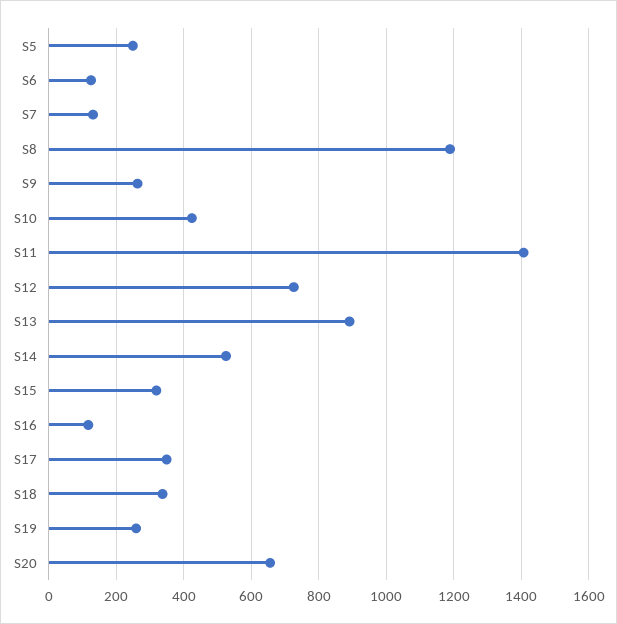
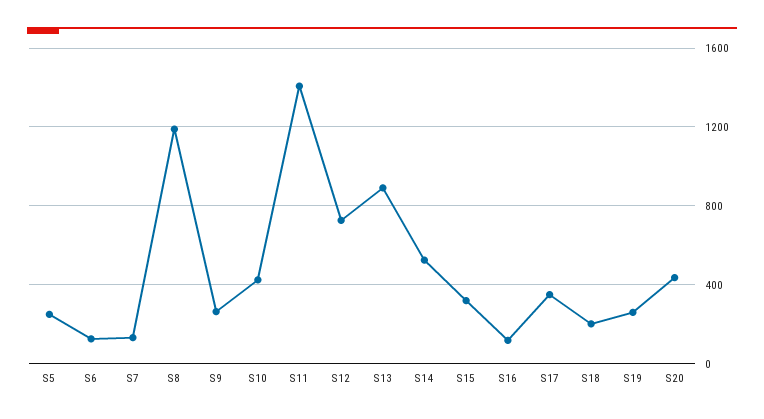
S18: 340 -> 200
S20: 660 -> 450

